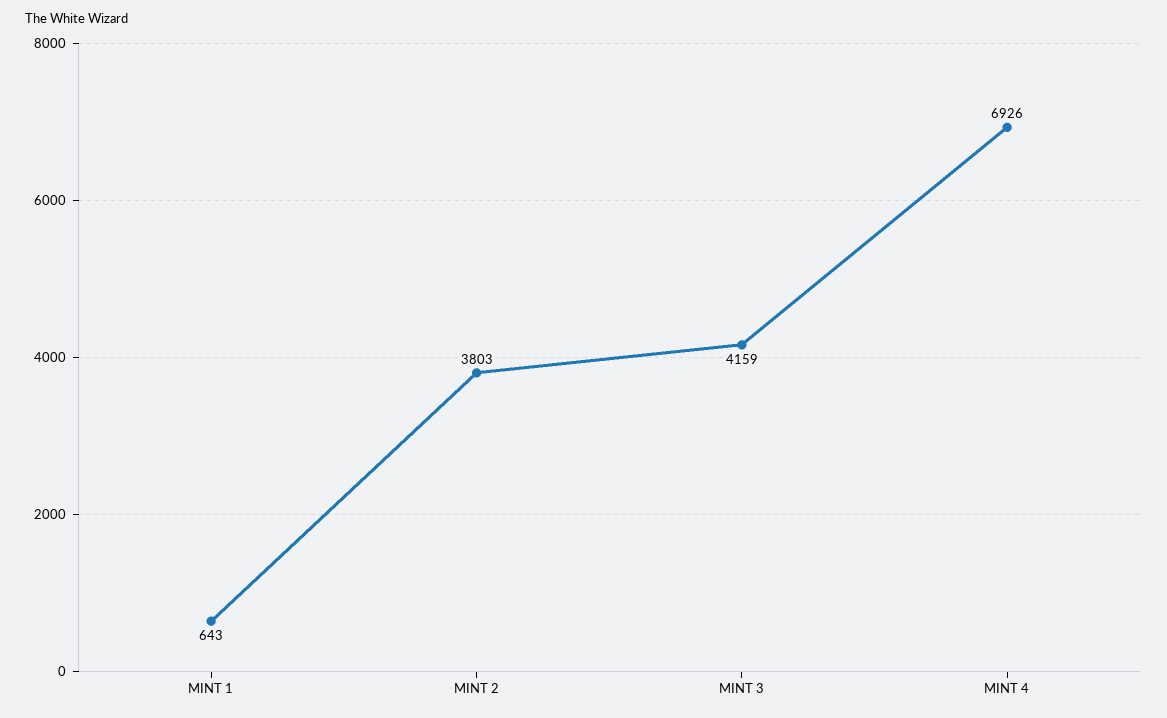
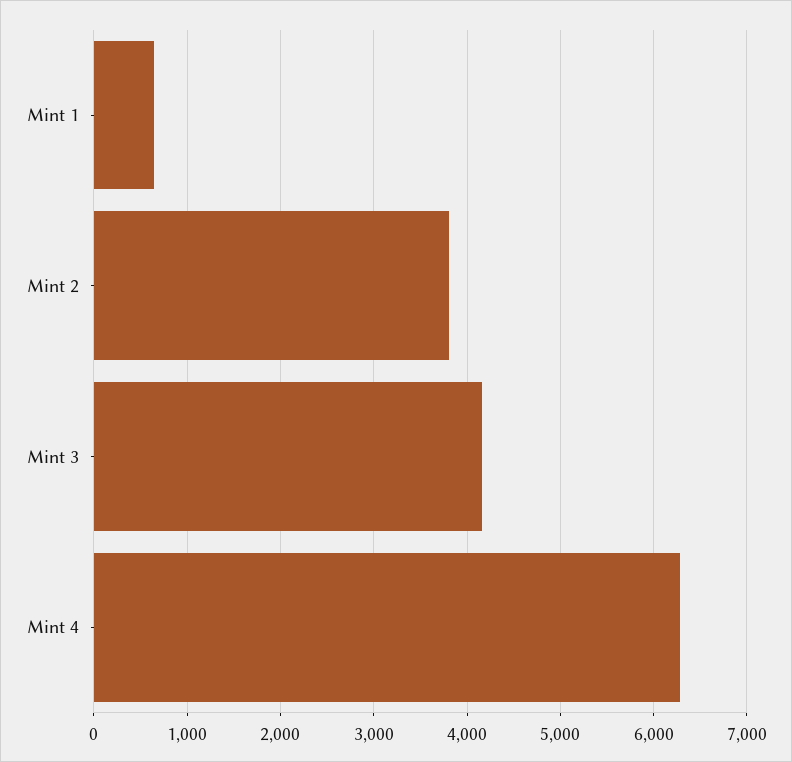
MINT 4: 6926 -> 6300

